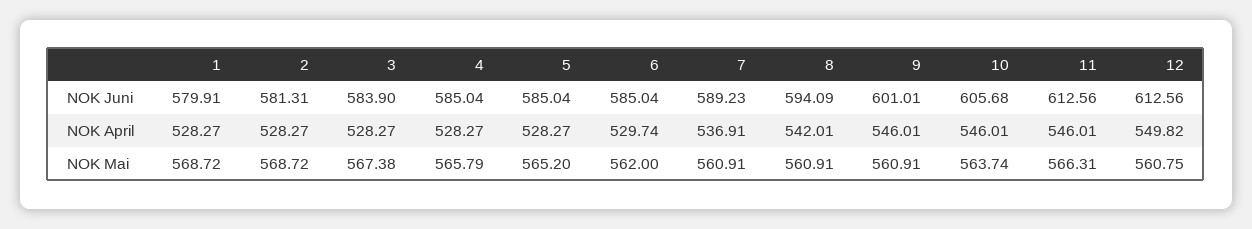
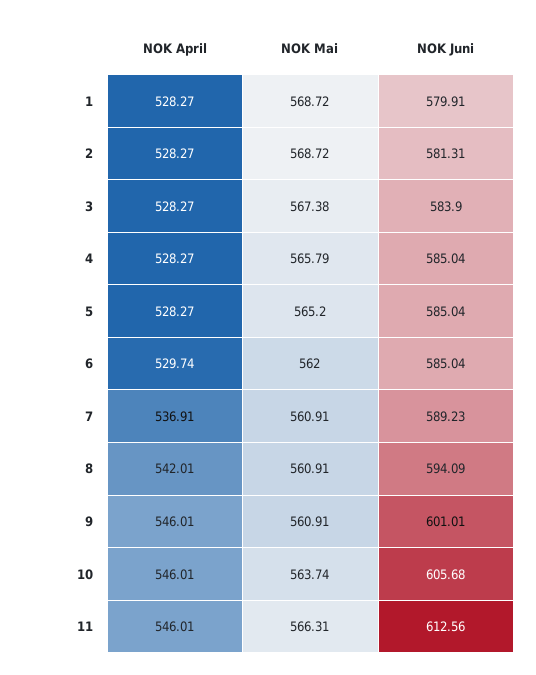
12, NOK Juni: 612.56 -> none
12, NOK April: 549.82 -> none
12, NOK Mai: 560.75 -> none

